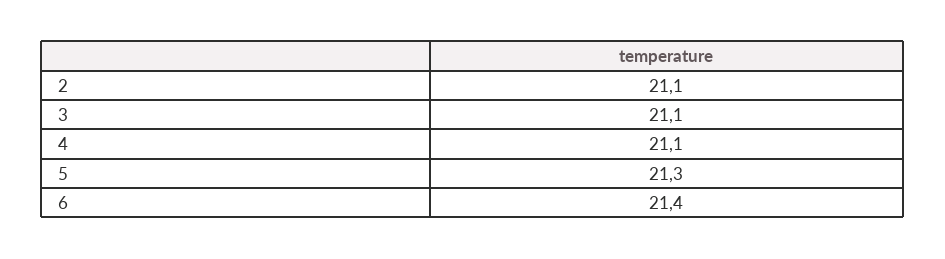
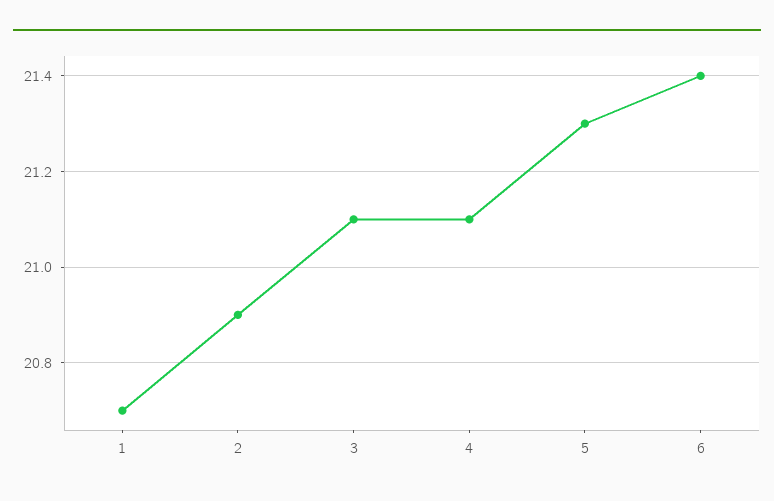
2: 21.1 -> 20.9
1: none -> 20.7

